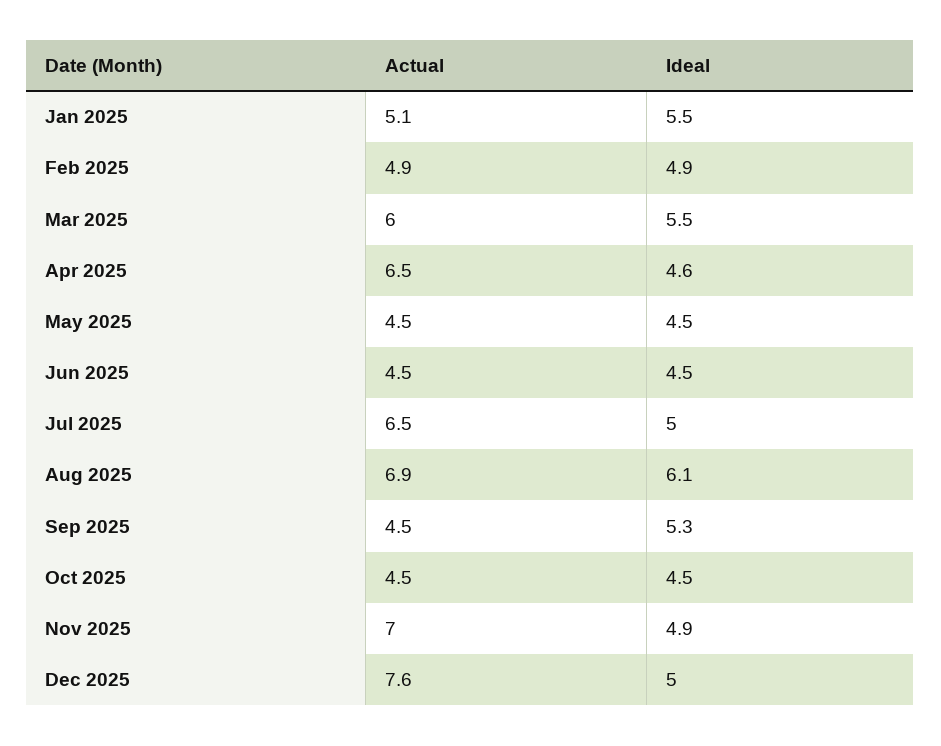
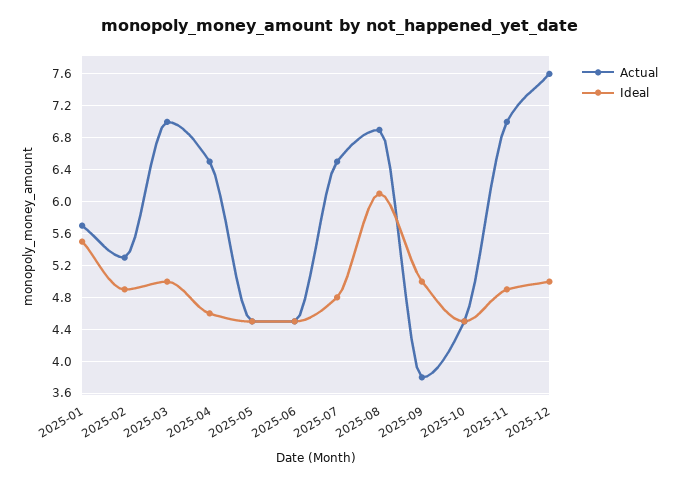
Actual, Jan 2025: 5.1 -> 5.7
Actual, Feb 2025: 4.9 -> 5.3
Actual, Mar 2025: 6 -> 7
Ideal, Mar 2025: 5.5 -> 5
Ideal, Jul 2025: 5 -> 4.8
Actual, Sep 2025: 4.5 -> 3.8
Ideal, Sep 2025: 5.3 -> 5

